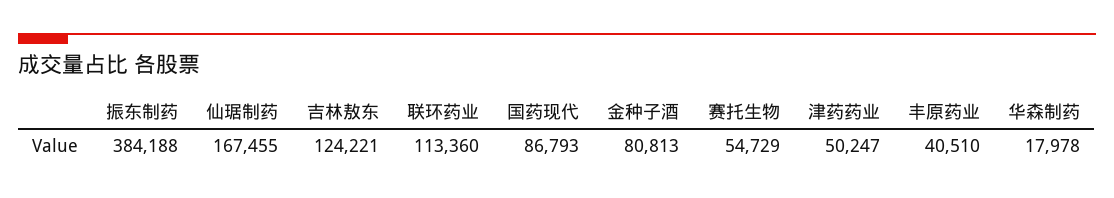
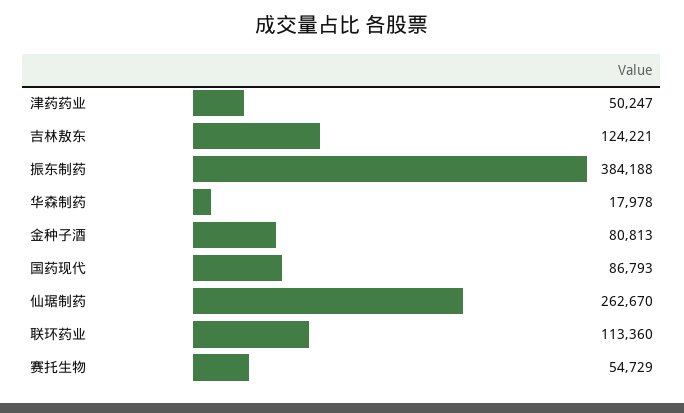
仙琚制药: 167455 -> 262670
丰原药业: 40510 -> none

